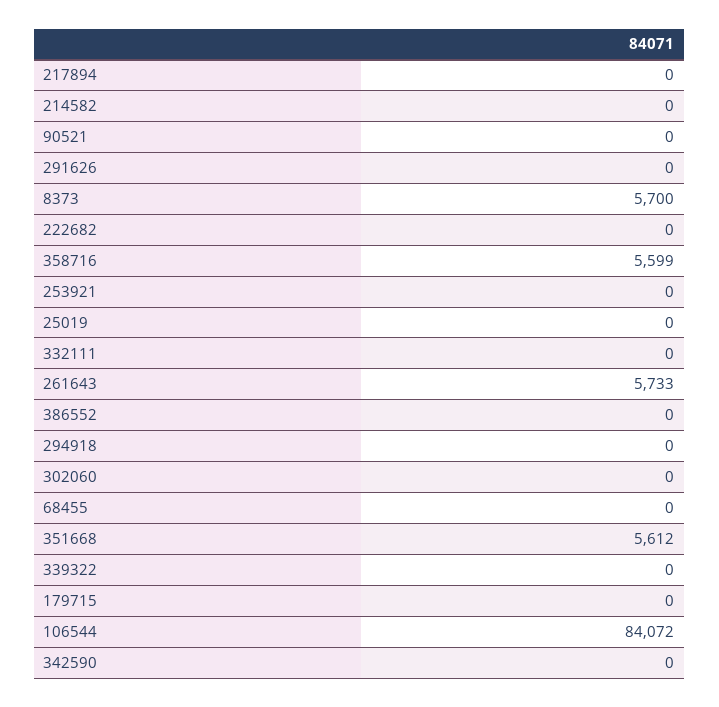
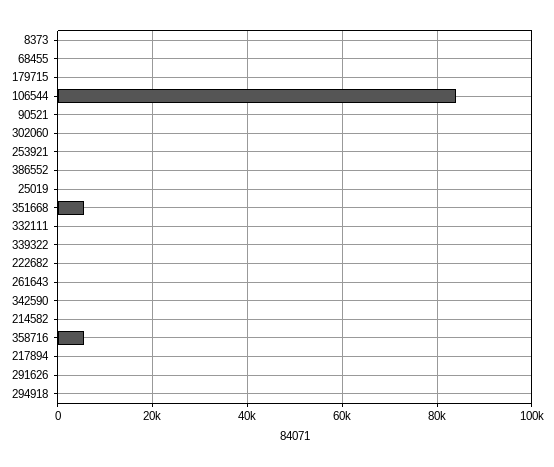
8373: 5700 -> 0
261643: 5733 -> 0

